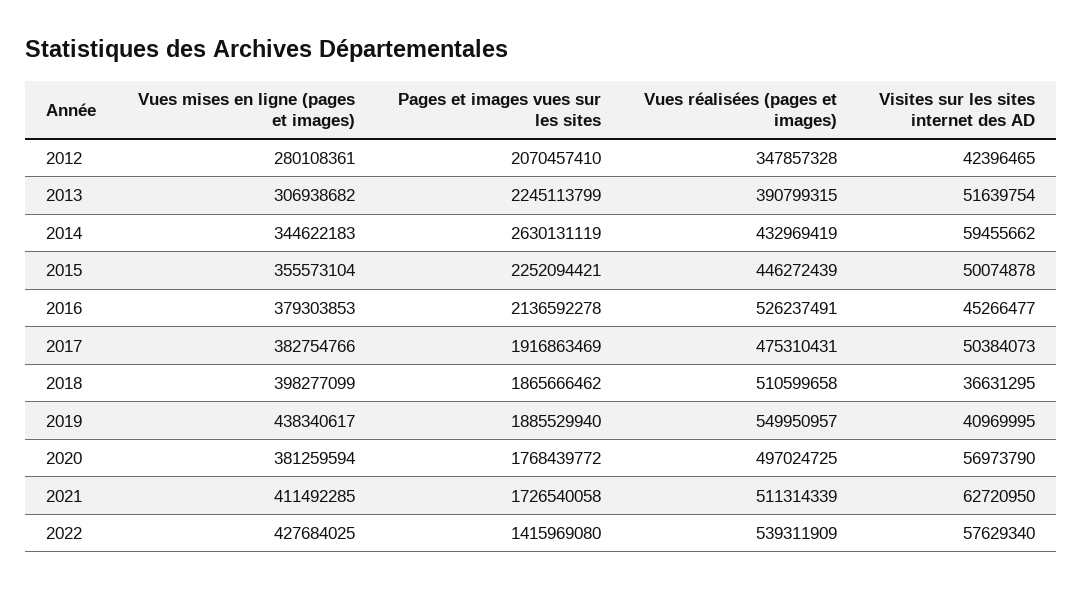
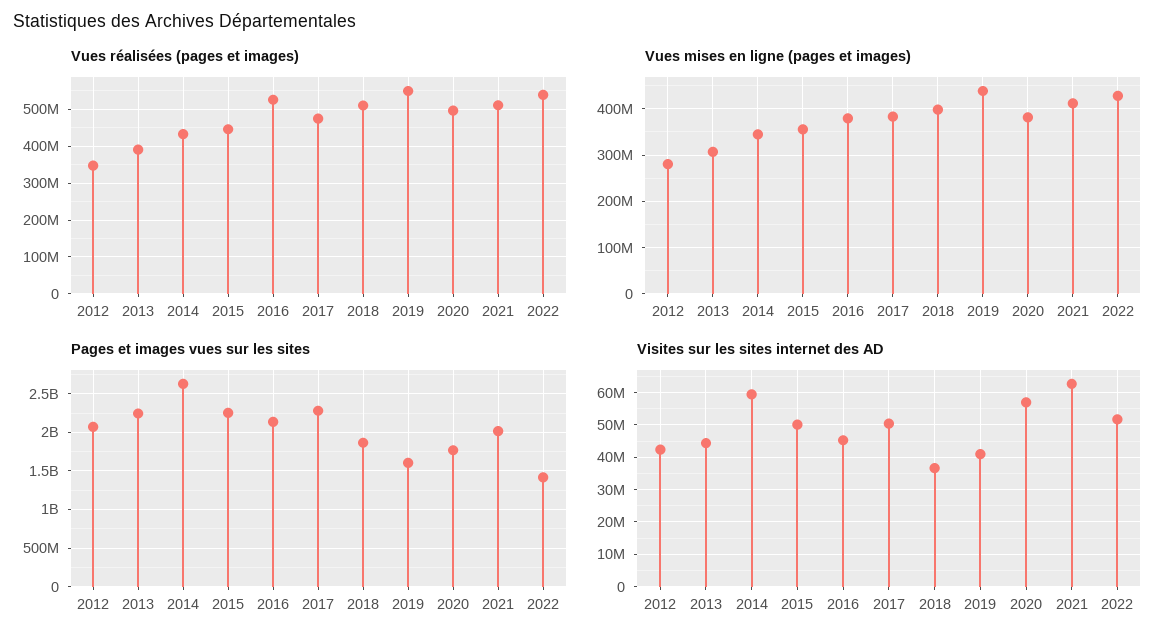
Visites sur les sites internet des AD, 2013: 51639754 -> 44000000
Pages et images vues sur les sites, 2017: 1916863469 -> 2300000000
Pages et images vues sur les sites, 2019: 1885529940 -> 1600000000
Pages et images vues sur les sites, 2021: 1726540058 -> 2000000000
Visites sur les sites internet des AD, 2022: 57629340 -> 52000000

